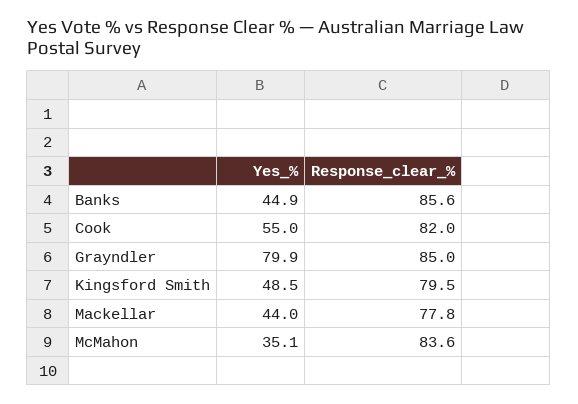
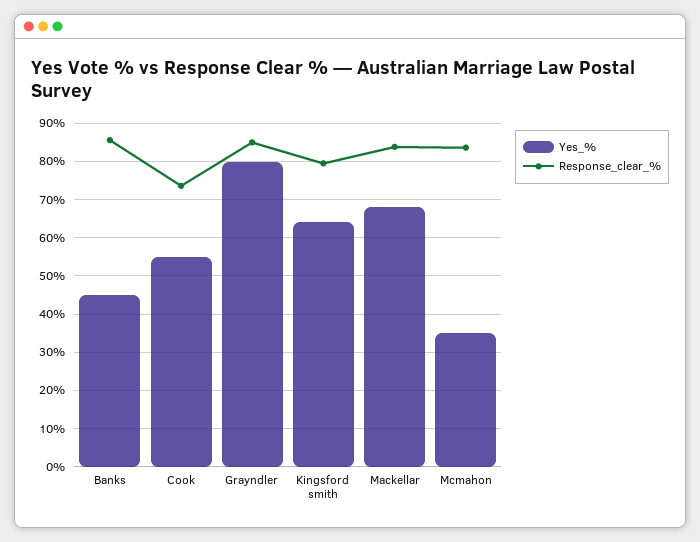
Response_clear_%, Cook: 82 -> 74
Yes_%, Kingsford Smith: 48.5 -> 64
Yes_%, Mackellar: 44 -> 68
Response_clear_%, Mackellar: 77.8 -> 84

